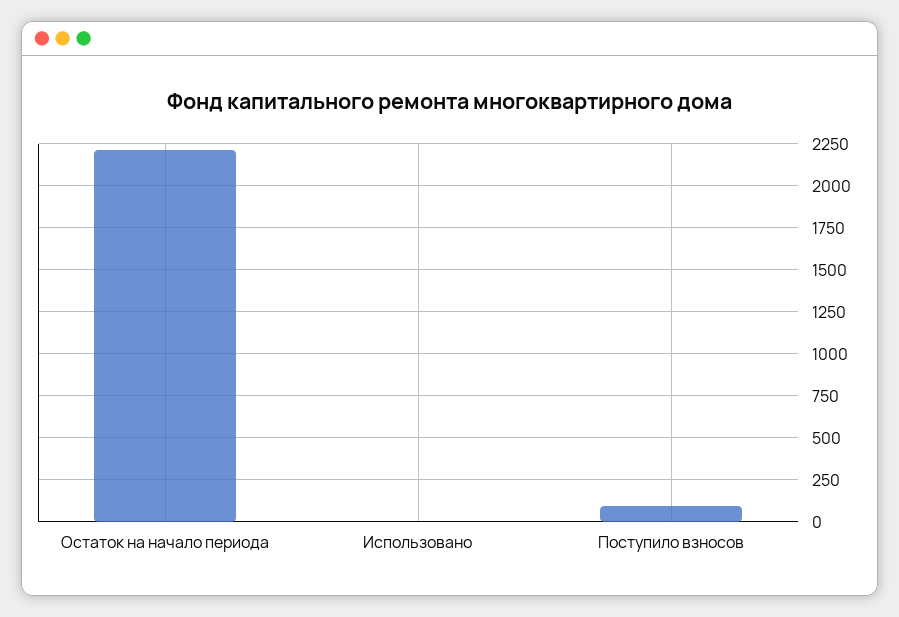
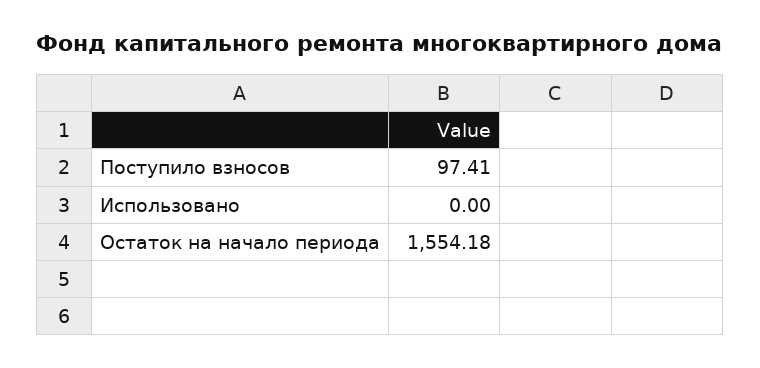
Остаток на начало периода: 2200 -> 1554.18

